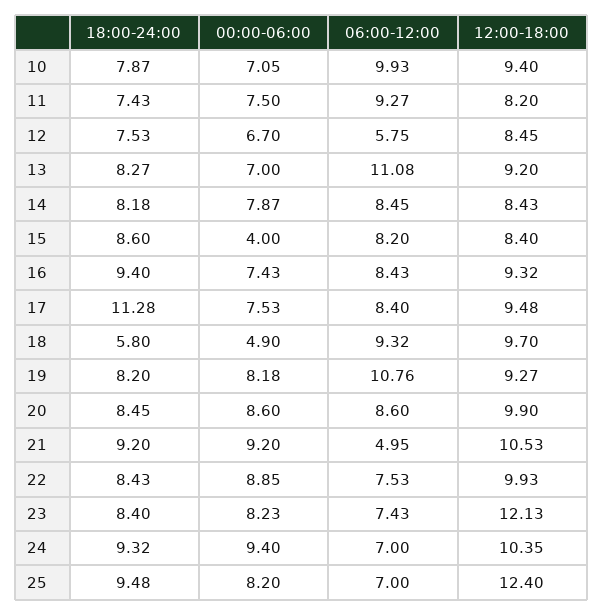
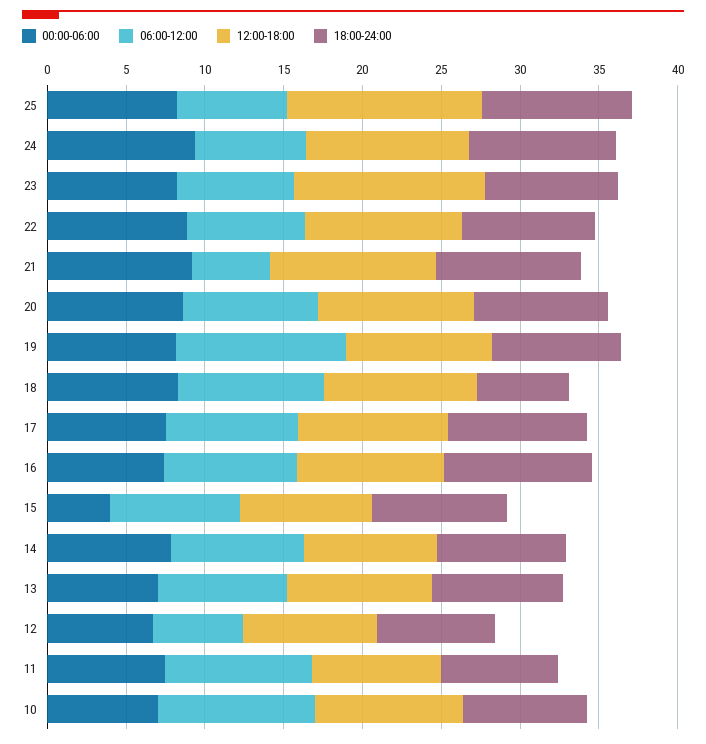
06:00-12:00, 13: 11.08 -> 8
18:00-24:00, 17: 11.28 -> 9
00:00-06:00, 18: 4.9 -> 8

